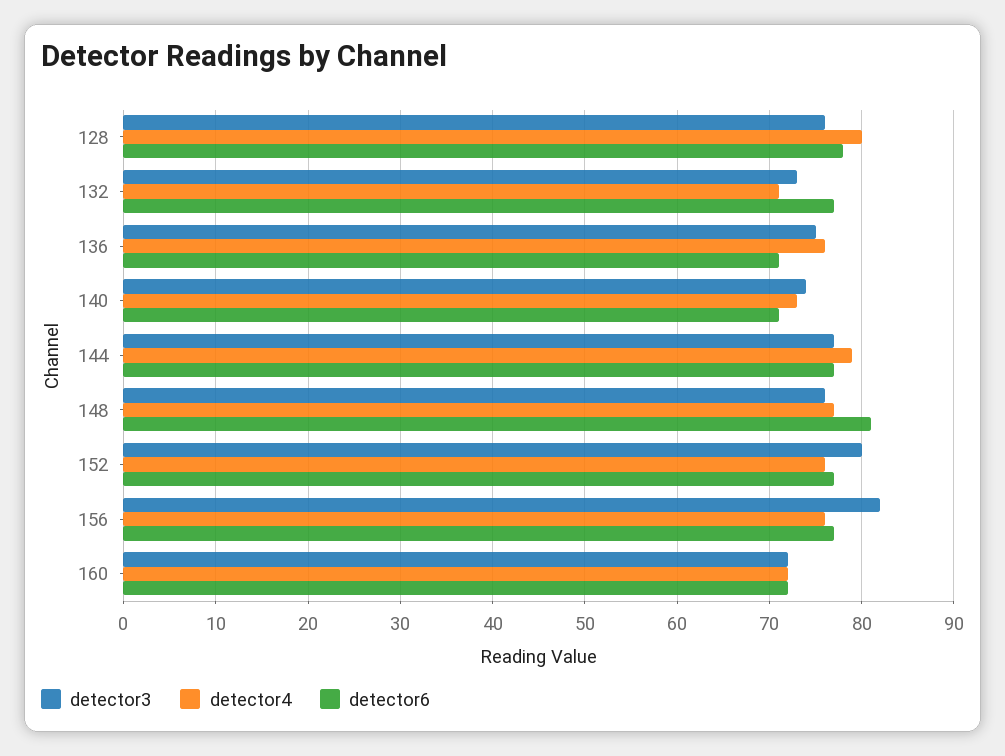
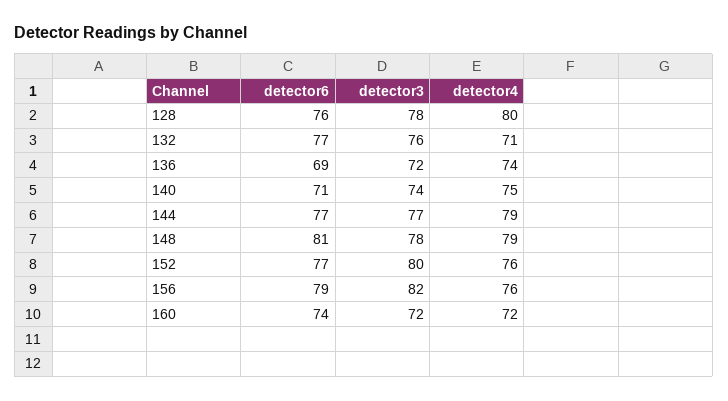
detector3, 128: 76 -> 78
detector6, 128: 78 -> 76
detector3, 132: 73 -> 76
detector3, 136: 75 -> 72
detector4, 136: 76 -> 74
detector6, 136: 71 -> 69
detector4, 140: 73 -> 75
detector3, 148: 76 -> 78
detector4, 148: 77 -> 79
detector6, 156: 77 -> 79
detector6, 160: 72 -> 74

